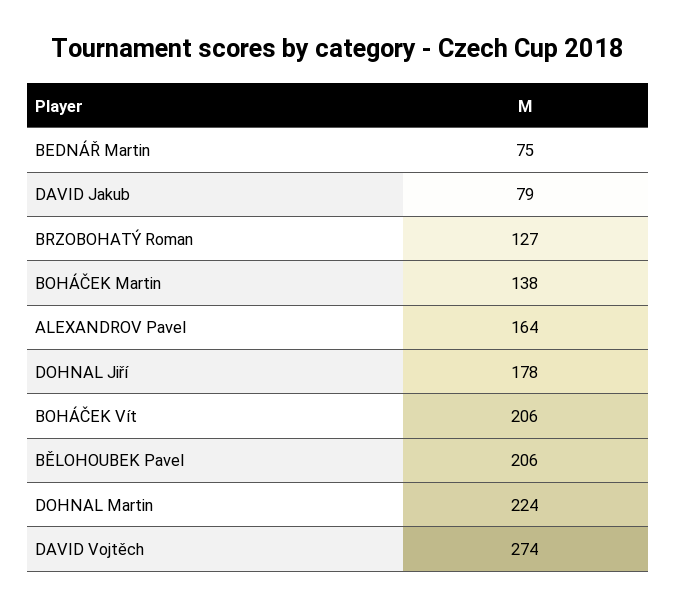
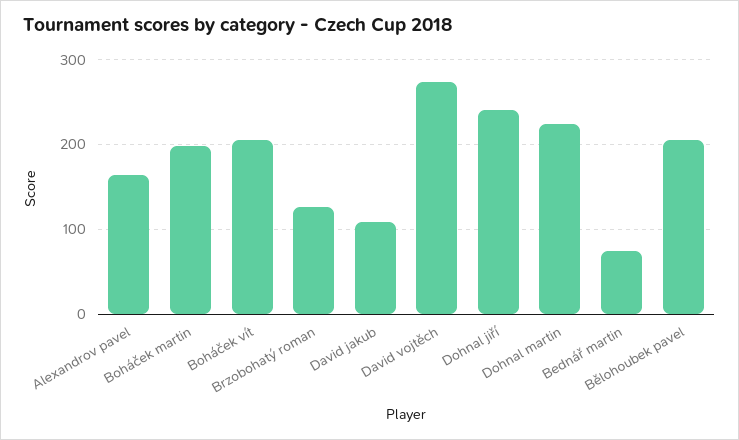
DAVID Jakub: 79 -> 110
BOHÁČEK Martin: 138 -> 200
DOHNAL Jiří: 178 -> 240

